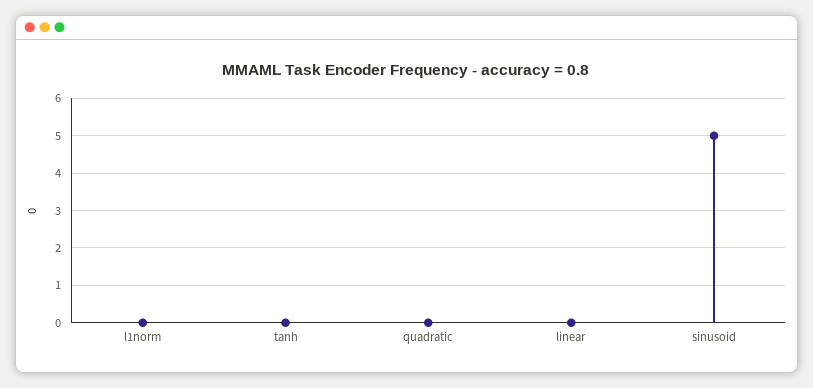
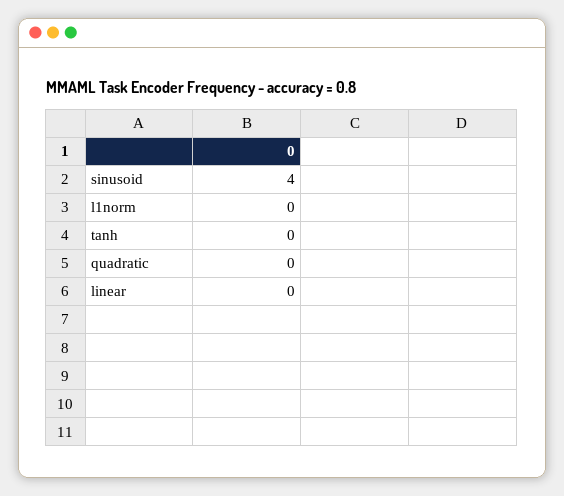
sinusoid: 5 -> 4

